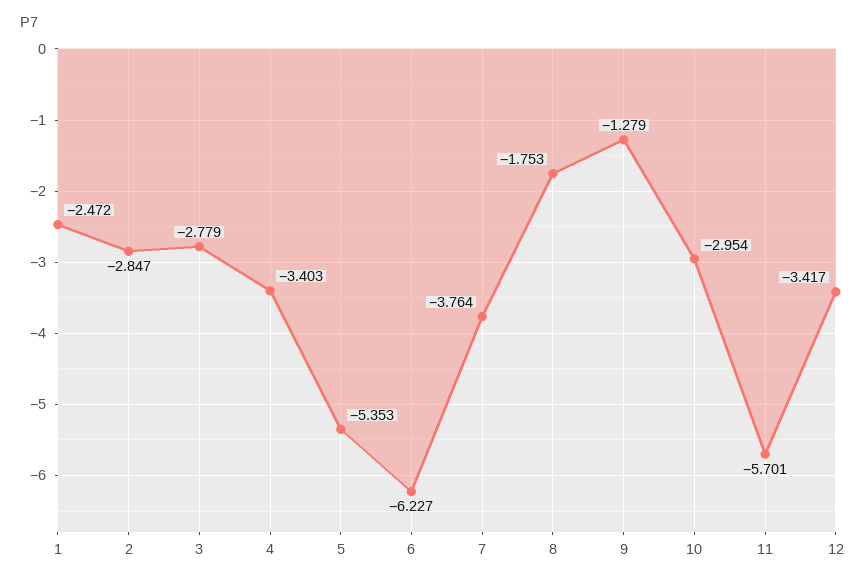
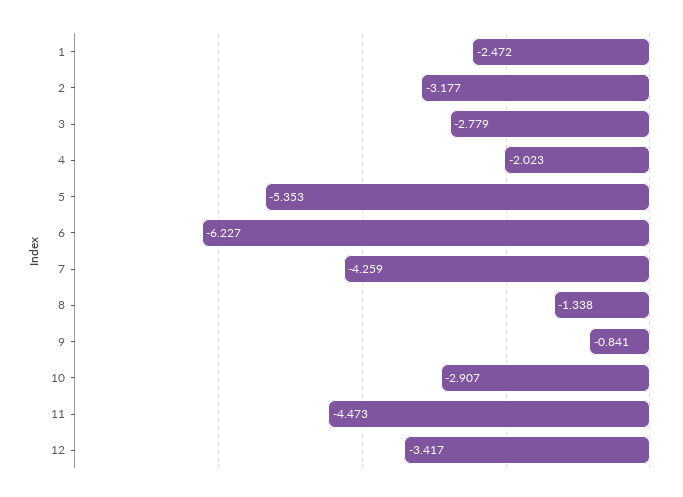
2: -2.847 -> -3.177
4: -3.403 -> -2.023
7: -3.764 -> -4.259
8: -1.753 -> -1.338
9: -1.279 -> -0.841
10: -2.954 -> -2.907
11: -5.701 -> -4.473

